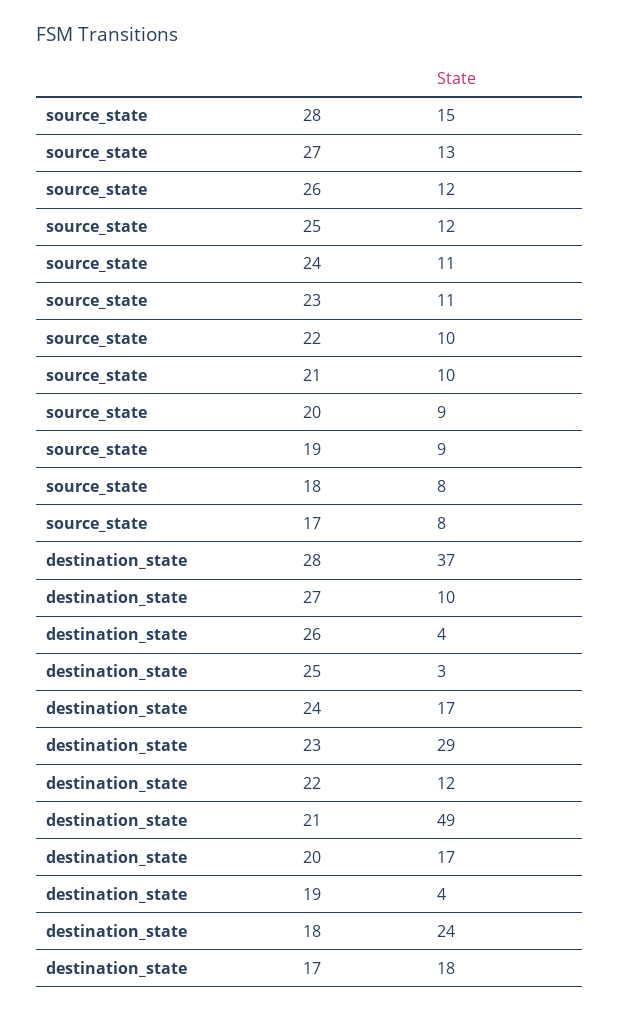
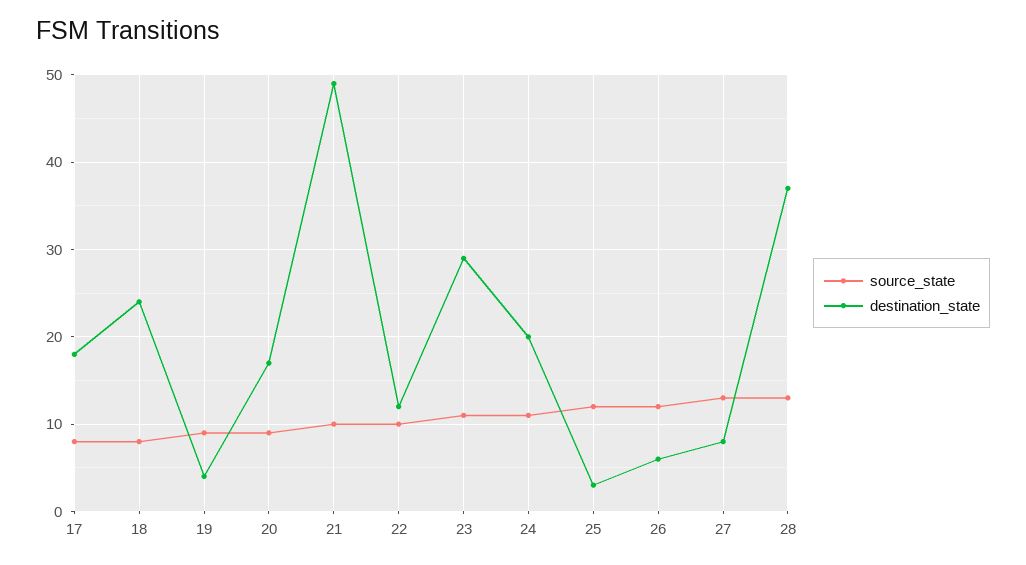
source_state, 28: 15 -> 13
destination_state, 27: 10 -> 8
destination_state, 26: 4 -> 6
destination_state, 24: 17 -> 20

